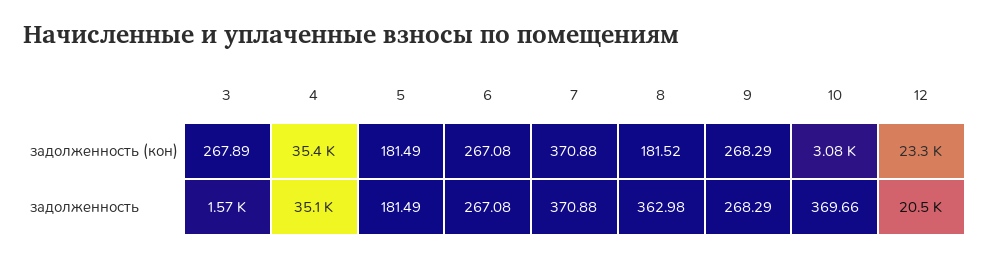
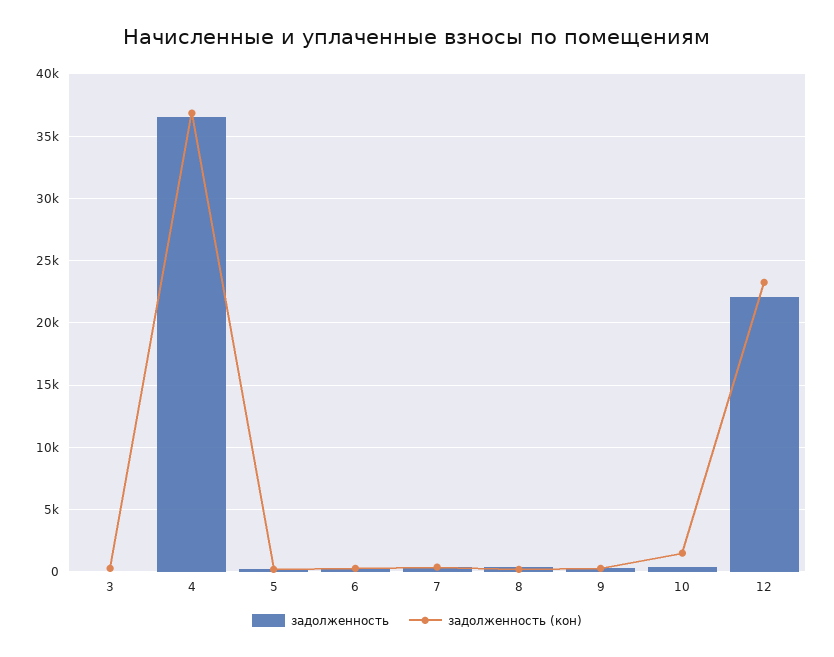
задолженность (кон), 4: 35400 -> 37000
задолженность (кон), 10: 3080 -> 1500
задолженность, 3: 1570 -> 0
задолженность, 4: 35100 -> 36500
задолженность, 12: 20500 -> 22000

